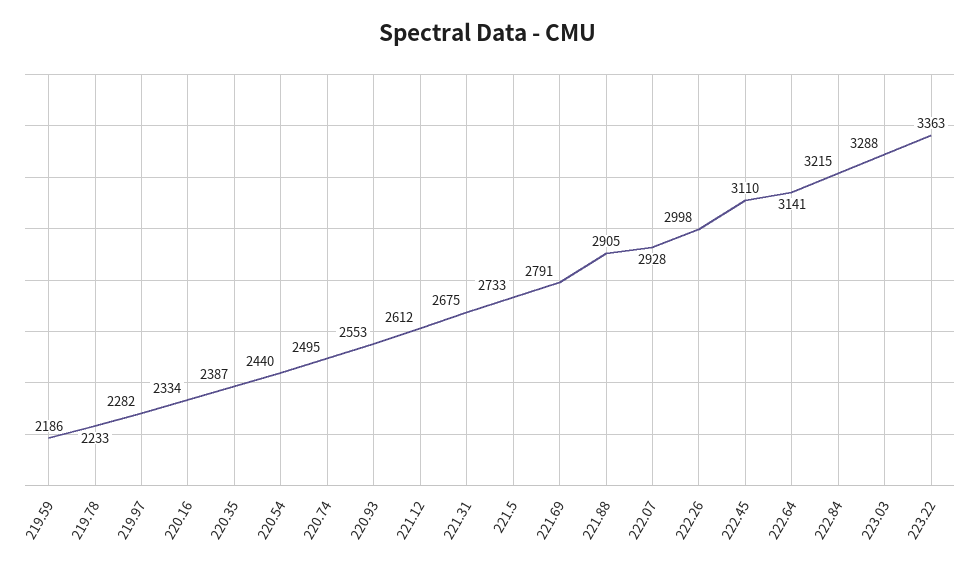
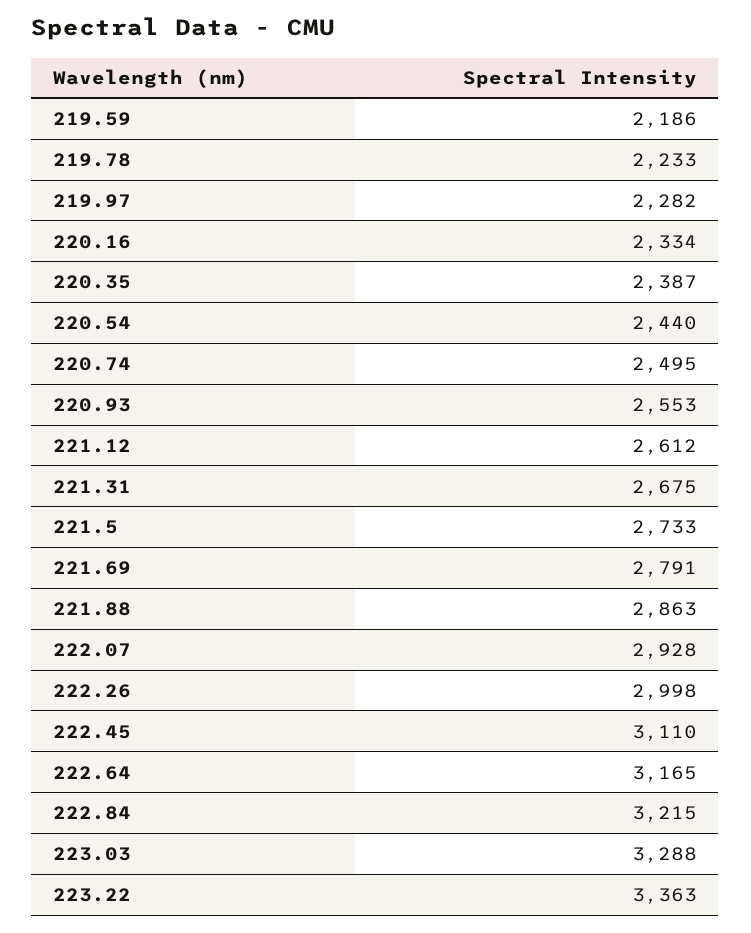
221.88: 2905 -> 2863
222.64: 3141 -> 3165

